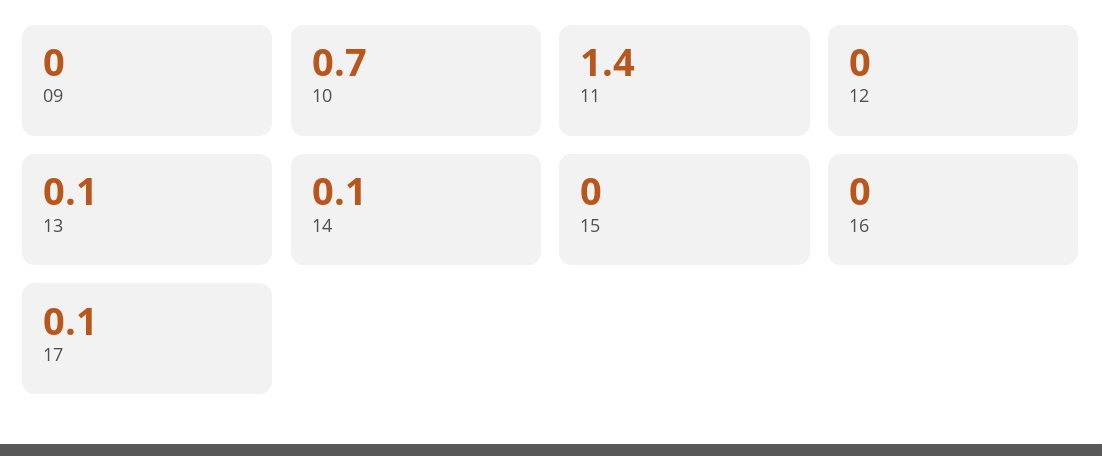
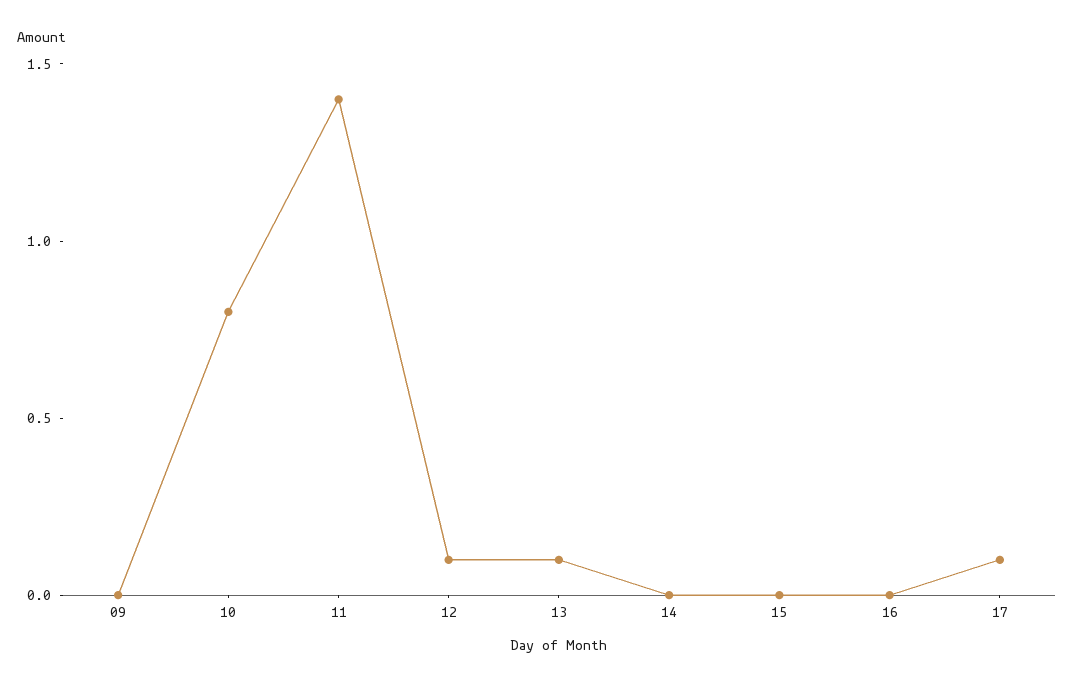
10: 0.7 -> 0.8
12: 0 -> 0.1
14: 0.1 -> 0

